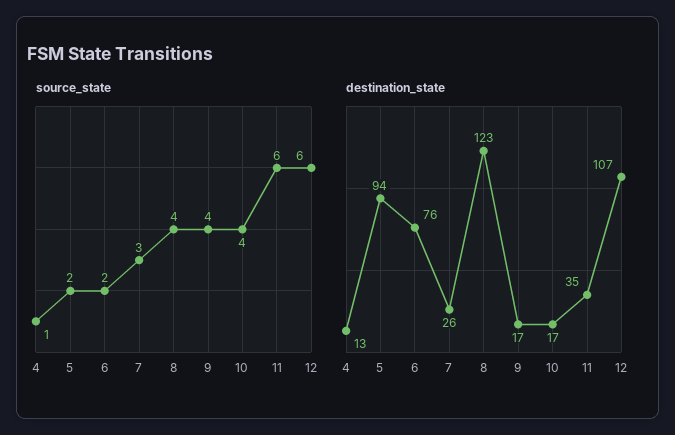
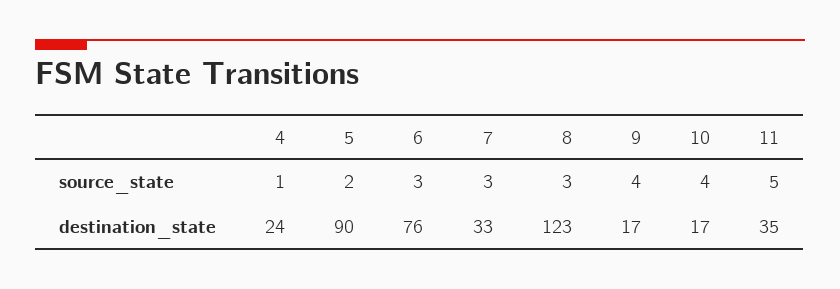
source_state, 6: 2 -> 3
source_state, 8: 4 -> 3
source_state, 11: 6 -> 5
source_state, 12: 6 -> none
destination_state, 4: 13 -> 24
destination_state, 5: 94 -> 90
destination_state, 7: 26 -> 33
destination_state, 12: 107 -> none

